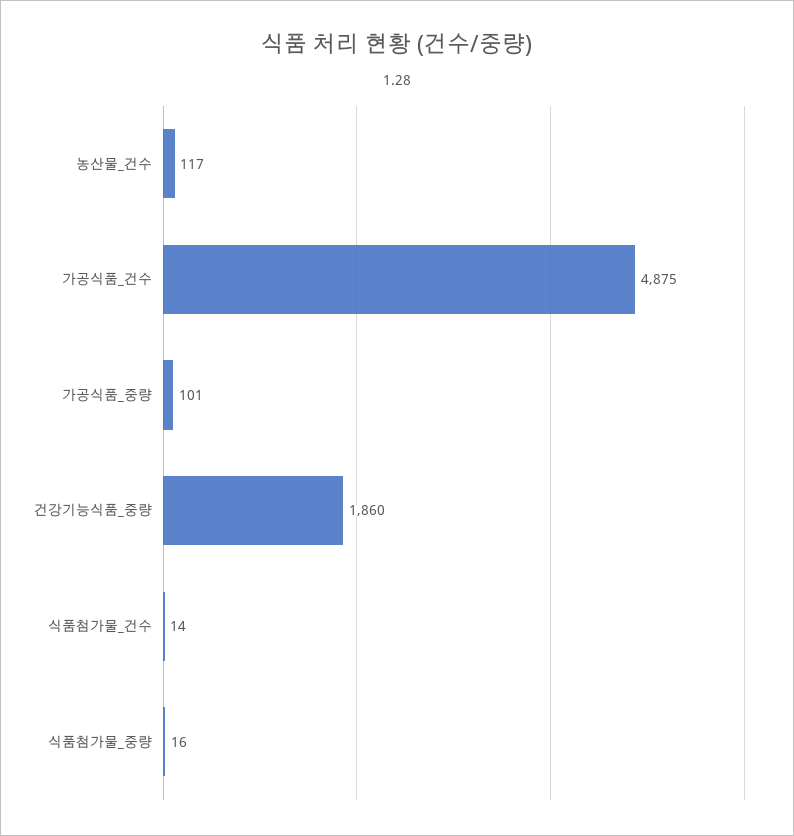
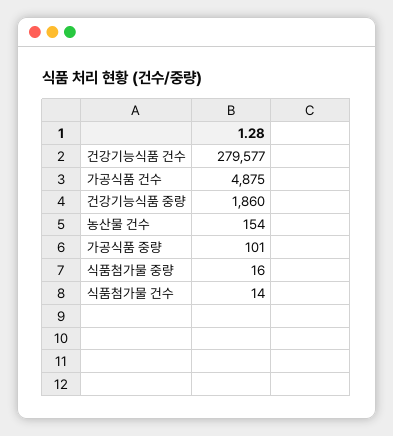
농산물_건수: 117 -> 154
건강기능식품 건수: none -> 279577

